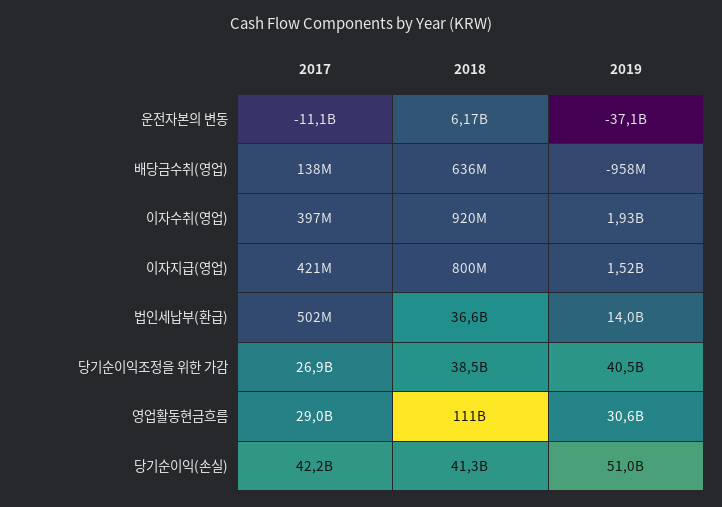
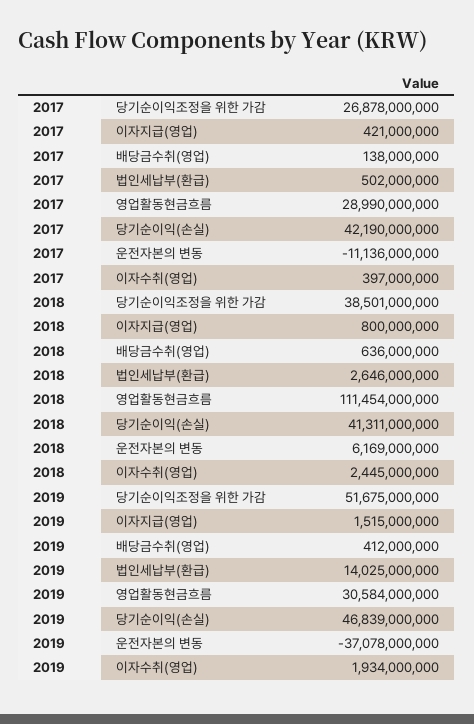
2019, 배당금수취(영업): -958000000 -> 412000000
2018, 이자수취(영업): 920000000 -> 2445000000
2018, 법인세납부(환급): 36600000000 -> 2646000000
2019, 당기순이익조정을 위한 가감: 40500000000 -> 51675000000
2019, 당기순이익(손실): 51000000000 -> 46839000000

